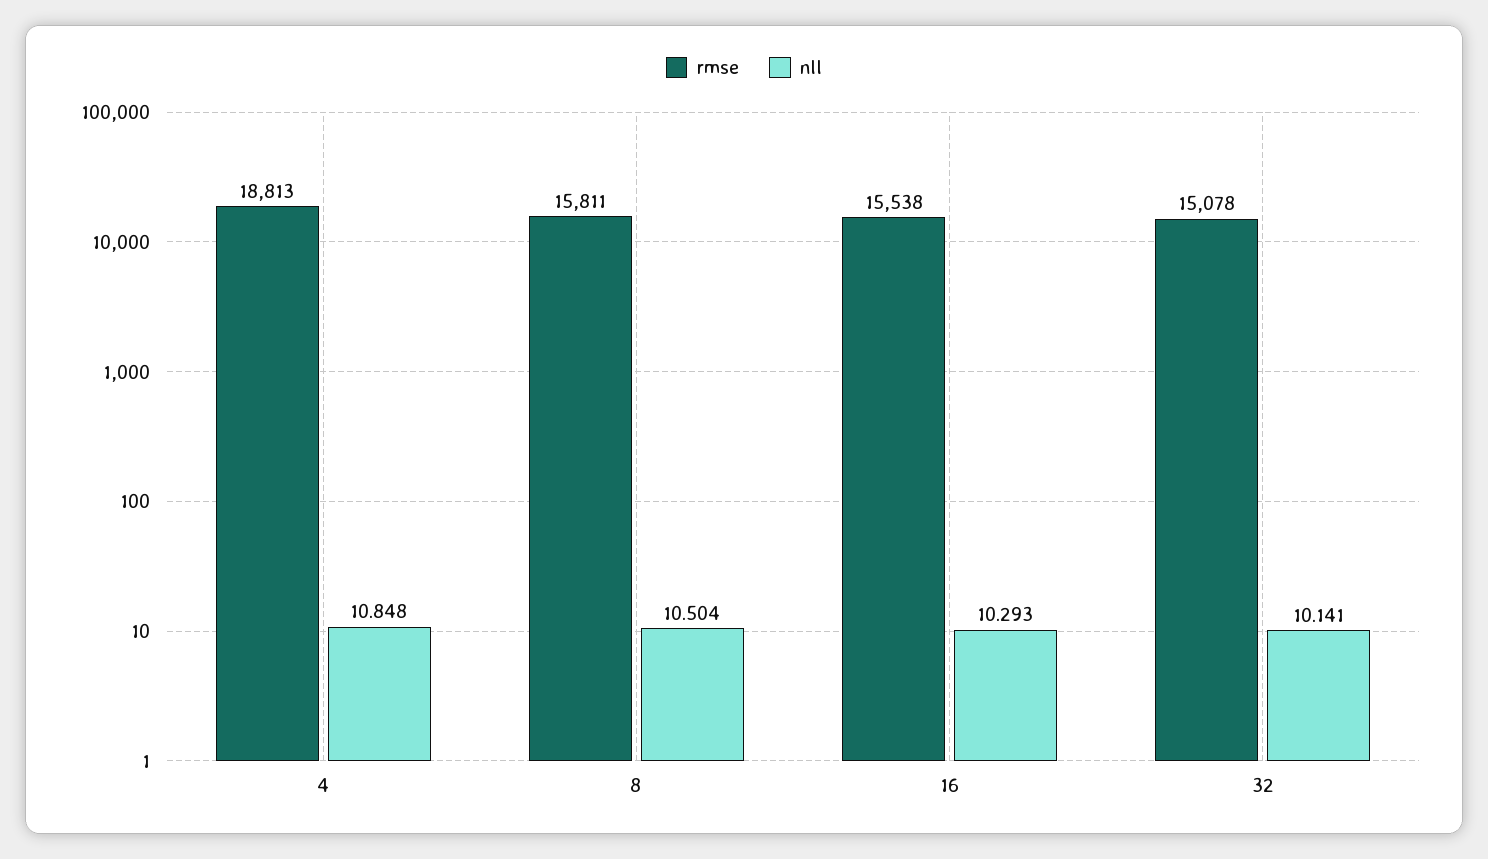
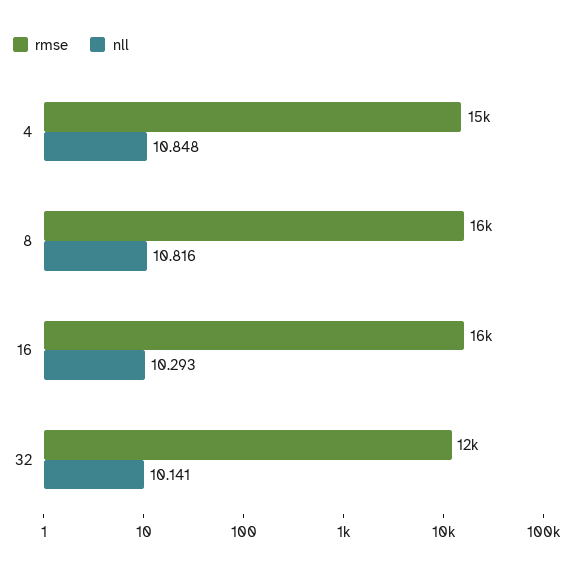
rmse, 4: 18813 -> 15000
nll, 8: 10.504 -> 10.816
rmse, 32: 15078 -> 12000

